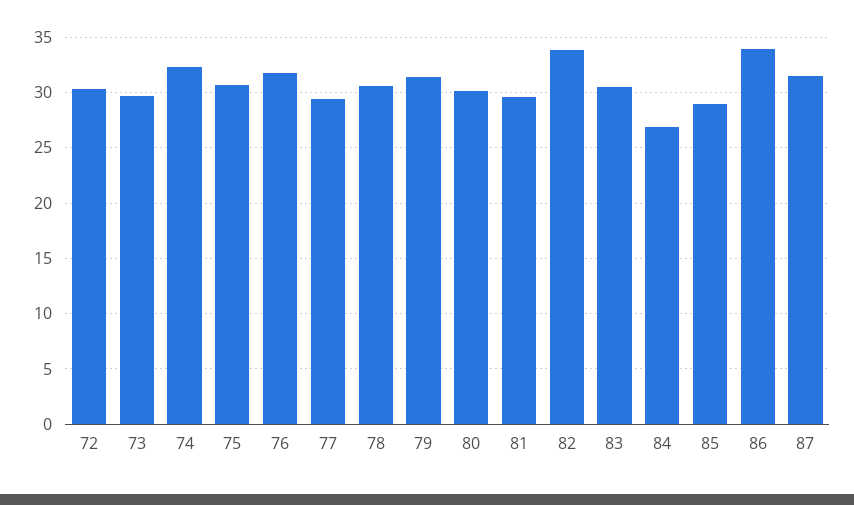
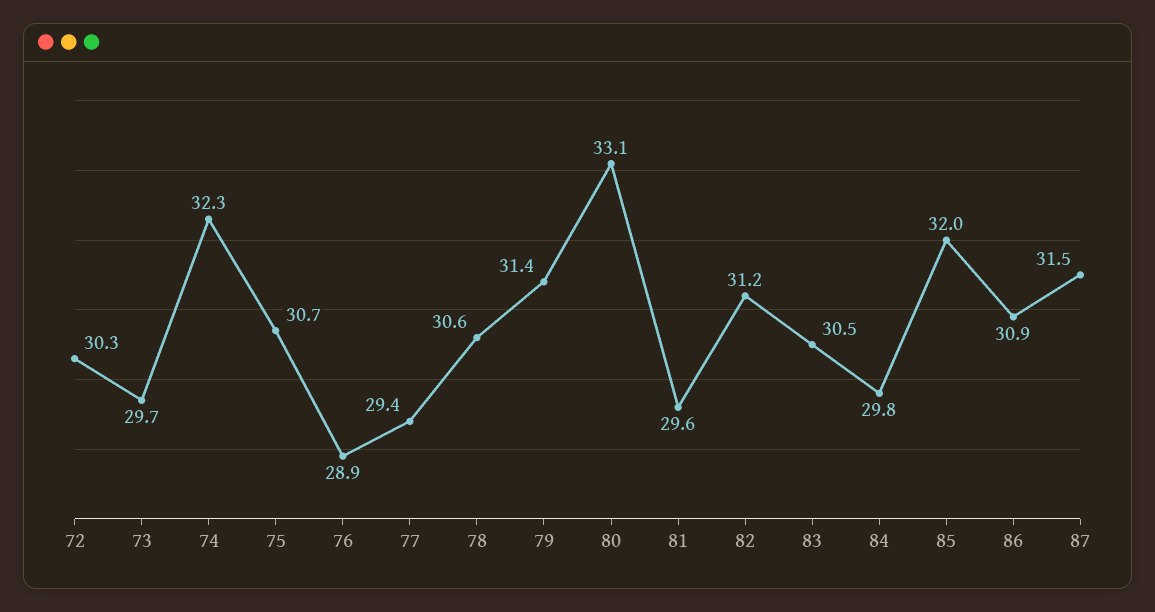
76: 32 -> 28.9
80: 30 -> 33.1
82: 34 -> 31.2
84: 27 -> 29.8
85: 29 -> 32
86: 34 -> 30.9

